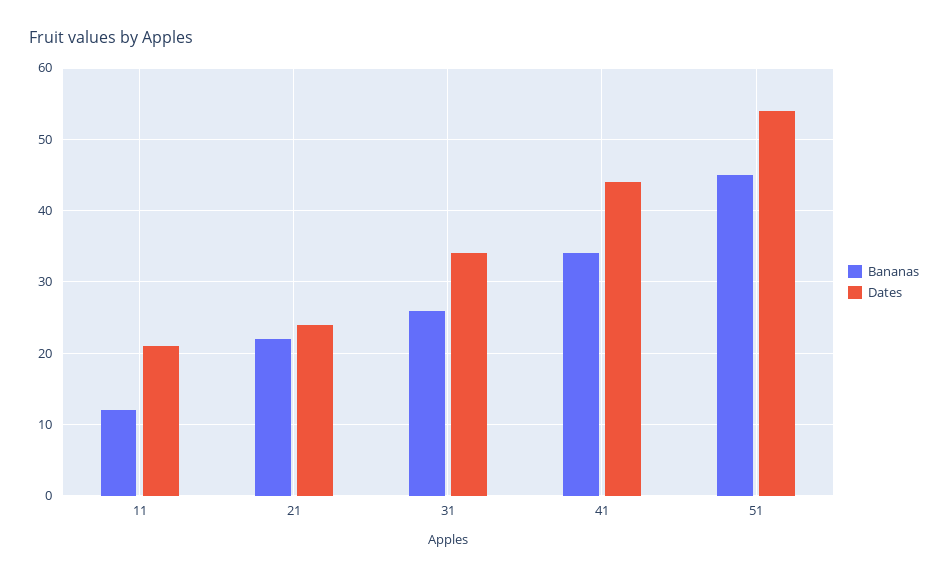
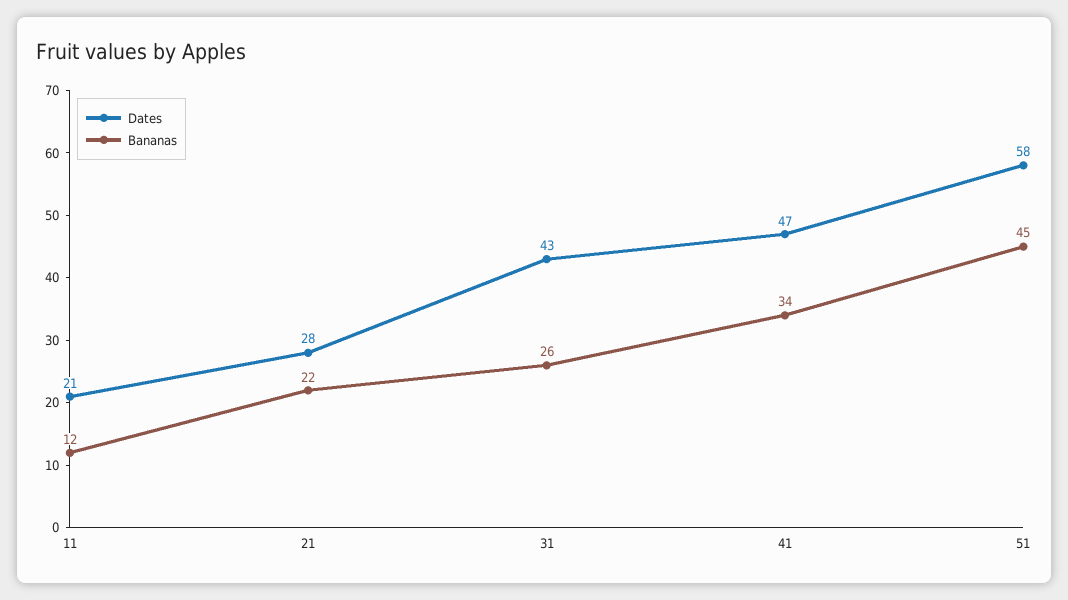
Dates, 21: 24 -> 28
Dates, 31: 34 -> 43
Dates, 41: 44 -> 47
Dates, 51: 54 -> 58

